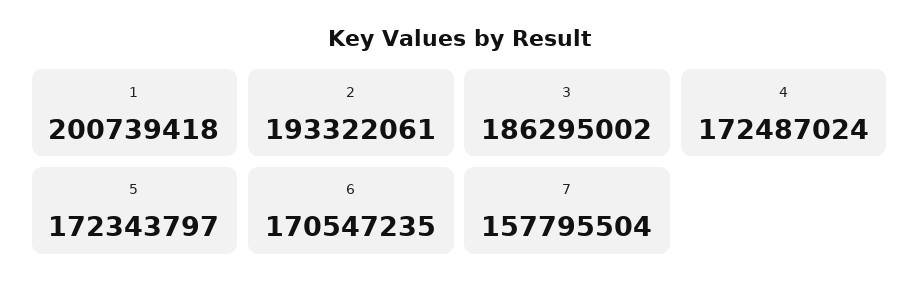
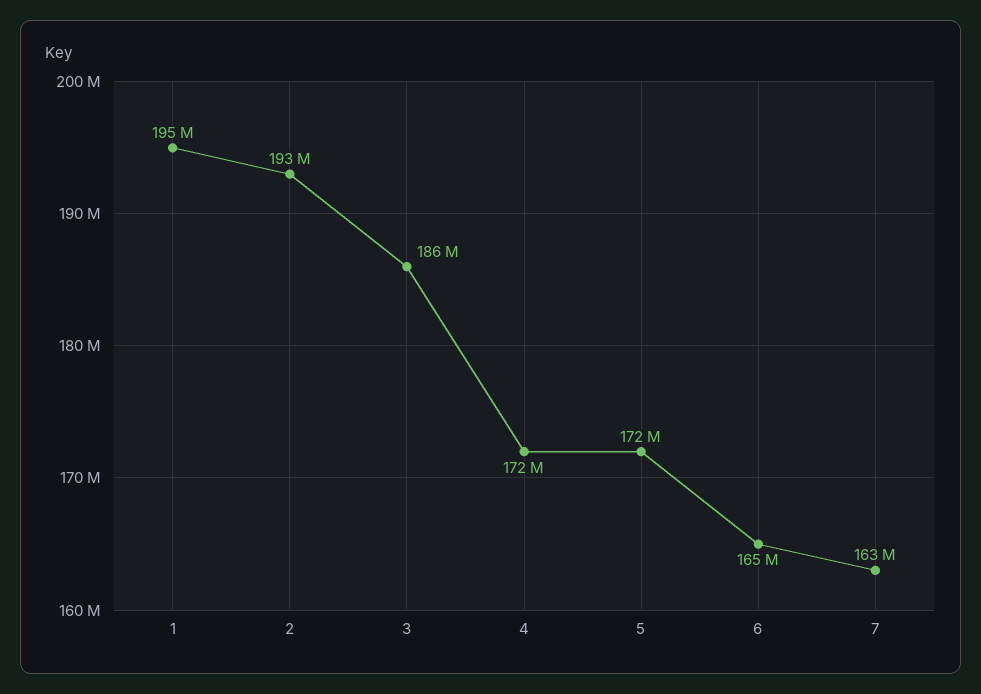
1: 200739418 -> 195000000
6: 170547235 -> 165000000
7: 157795504 -> 163000000

